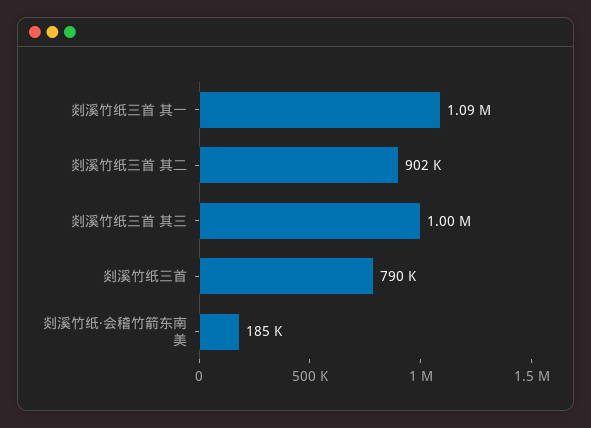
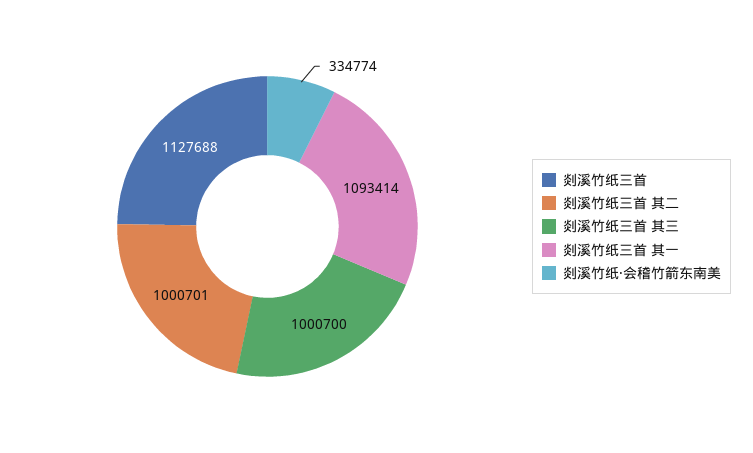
剡溪竹纸三首 其二: 902000 -> 1000701
剡溪竹纸三首: 790000 -> 1127688
剡溪竹纸·会稽竹箭东南美: 185000 -> 334774

